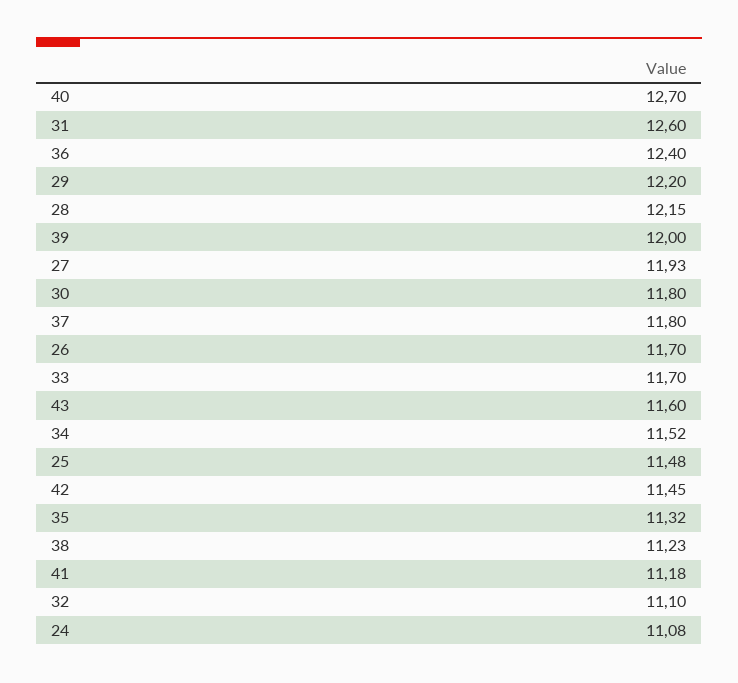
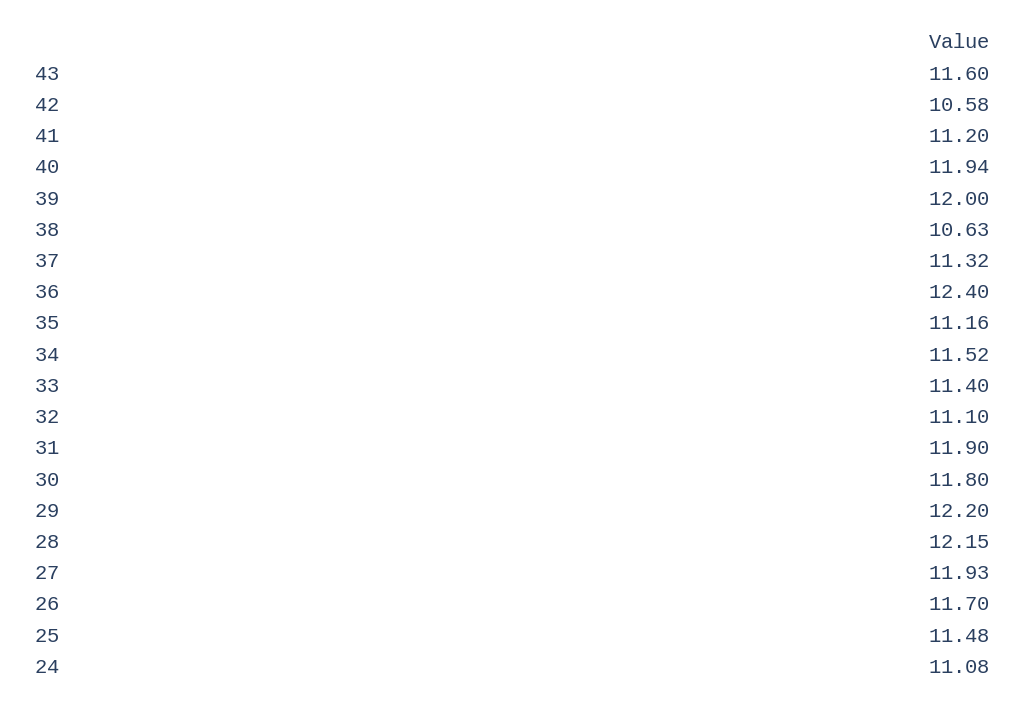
40: 12.7 -> 11.94
31: 12.6 -> 11.9
37: 11.8 -> 11.32
33: 11.7 -> 11.4
42: 11.45 -> 10.58
35: 11.32 -> 11.16
38: 11.23 -> 10.63
41: 11.18 -> 11.2

